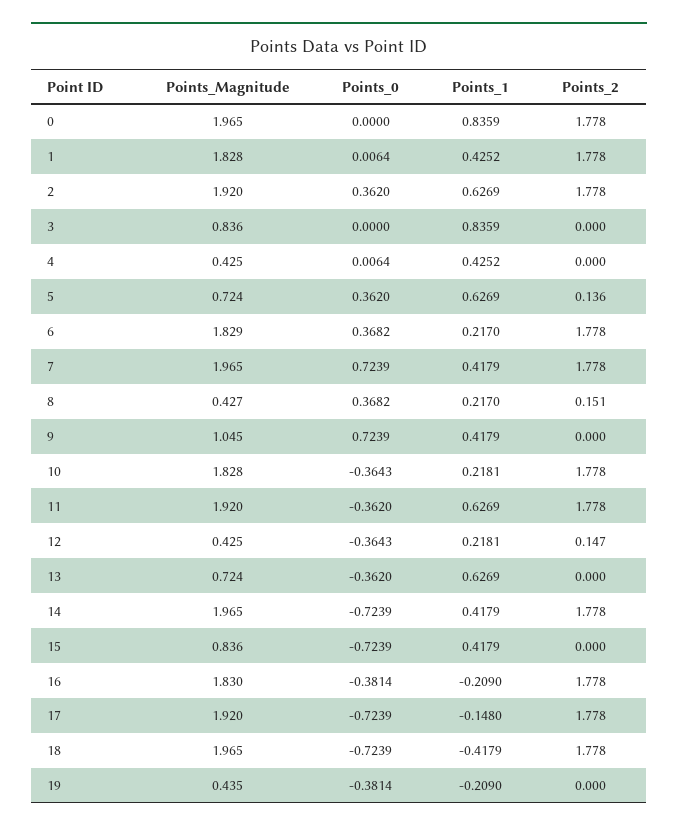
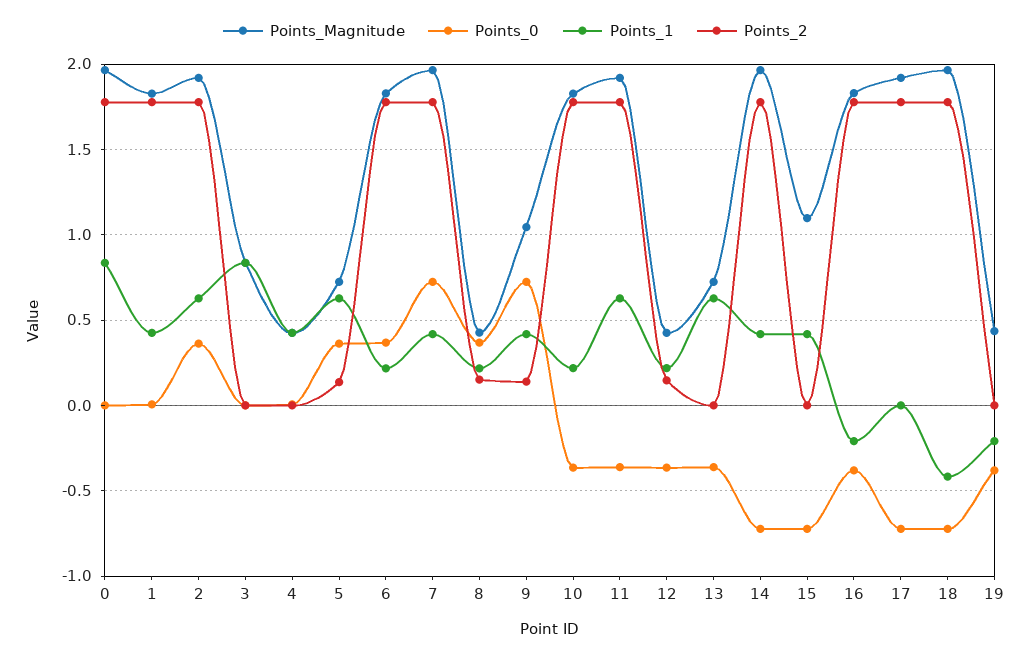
Points_2, 9: 0 -> 0.15
Points_Magnitude, 15: 0.836 -> 1.1
Points_1, 17: -0.148 -> 0

